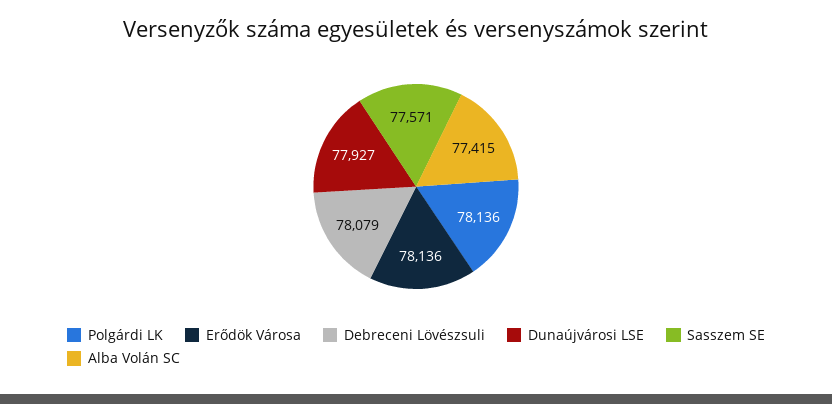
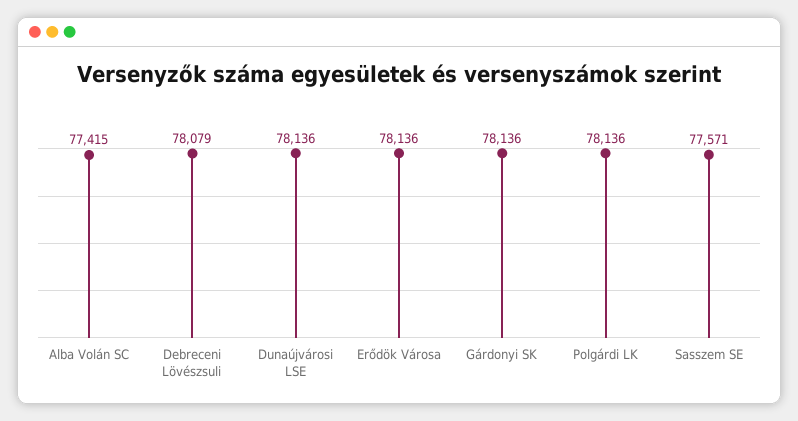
Dunaújvárosi LSE: 77927 -> 78136
Gárdonyi SK: none -> 78136

